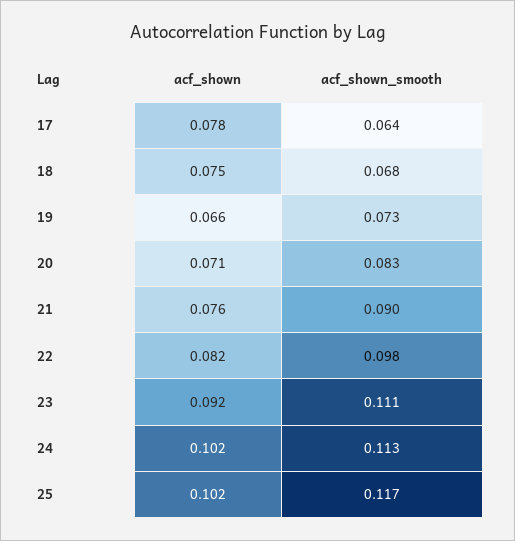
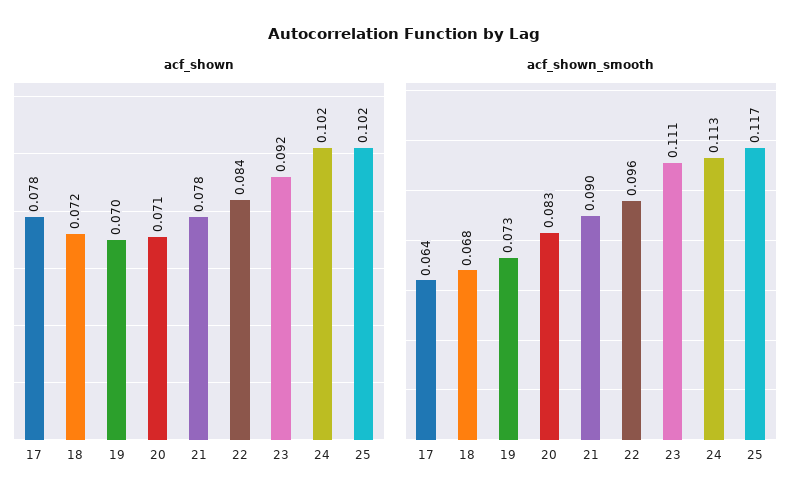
acf_shown, 18: 0.075 -> 0.072
acf_shown, 19: 0.066 -> 0.07
acf_shown, 21: 0.076 -> 0.078
acf_shown, 22: 0.082 -> 0.084
acf_shown_smooth, 22: 0.098 -> 0.096

